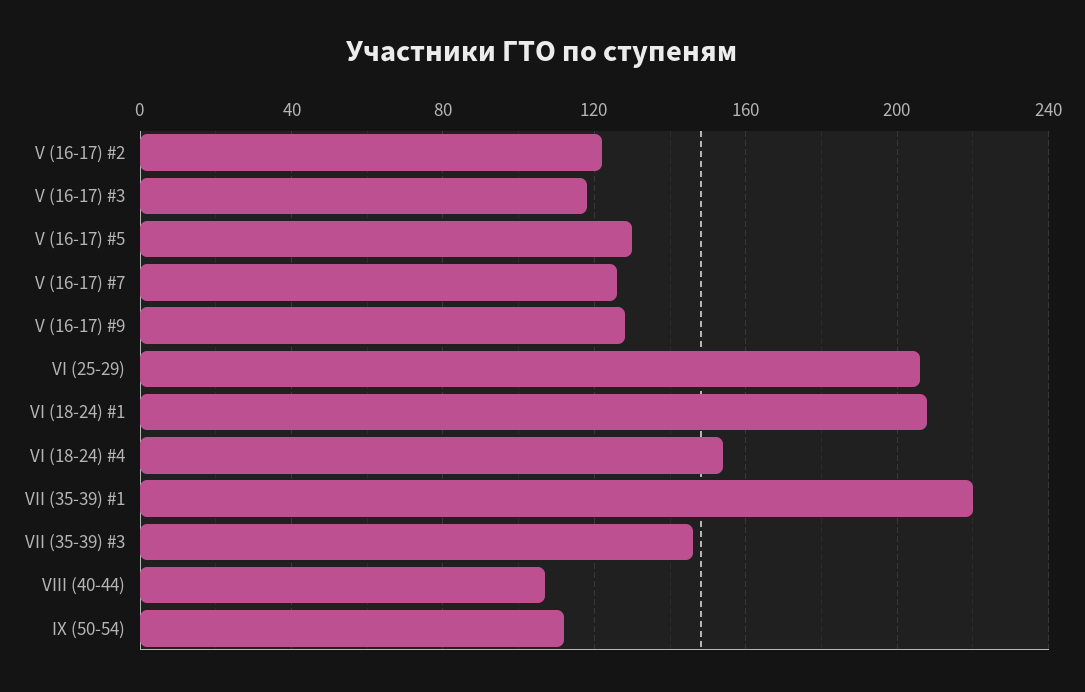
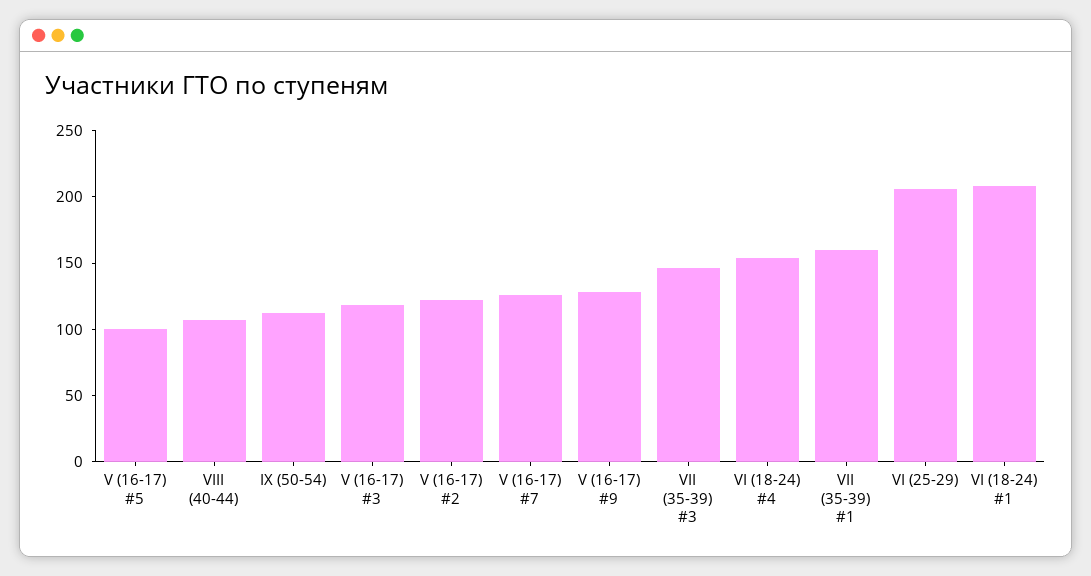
V (16-17) #5: 130 -> 100
VII (35-39) #1: 220 -> 160

